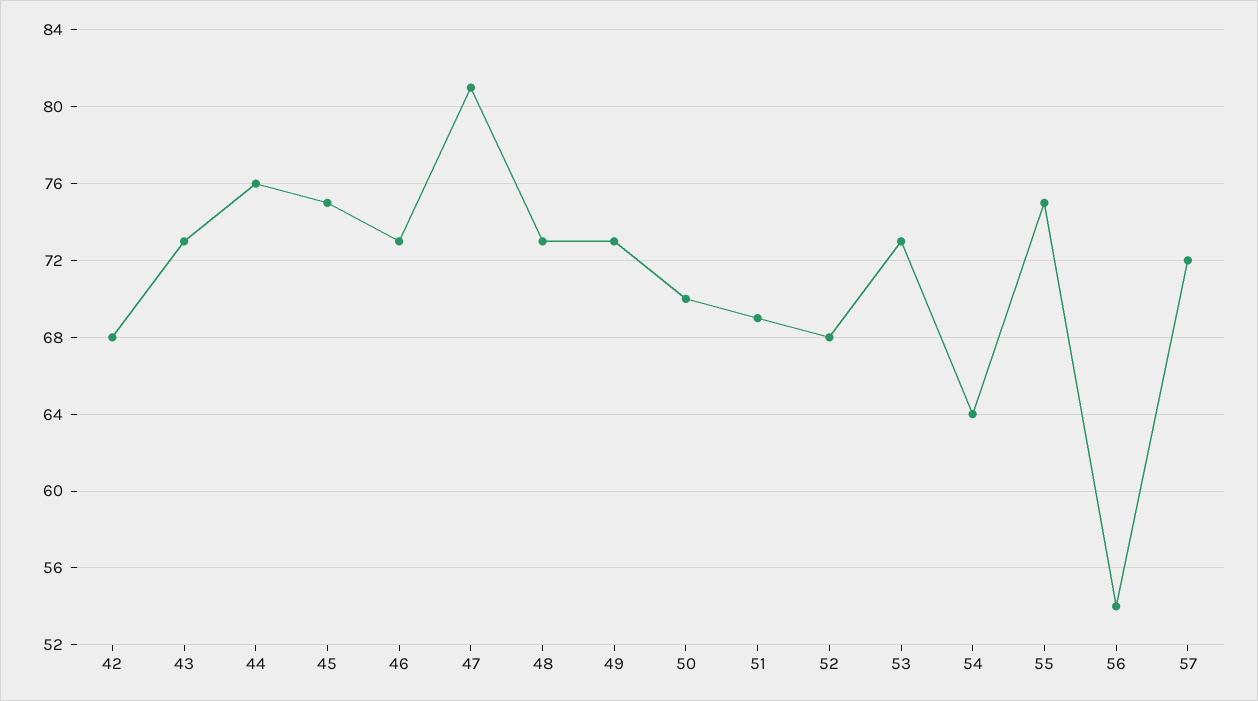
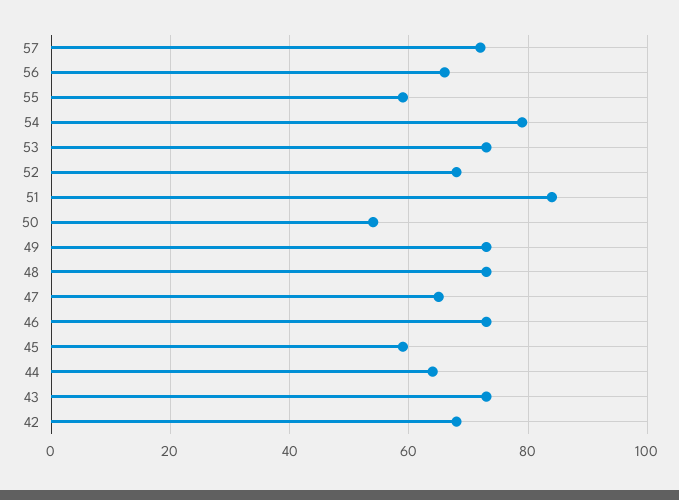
44: 76 -> 65
45: 75 -> 60
47: 81 -> 65
50: 70 -> 55
51: 69 -> 85
54: 64 -> 80
55: 75 -> 60
56: 54 -> 65

